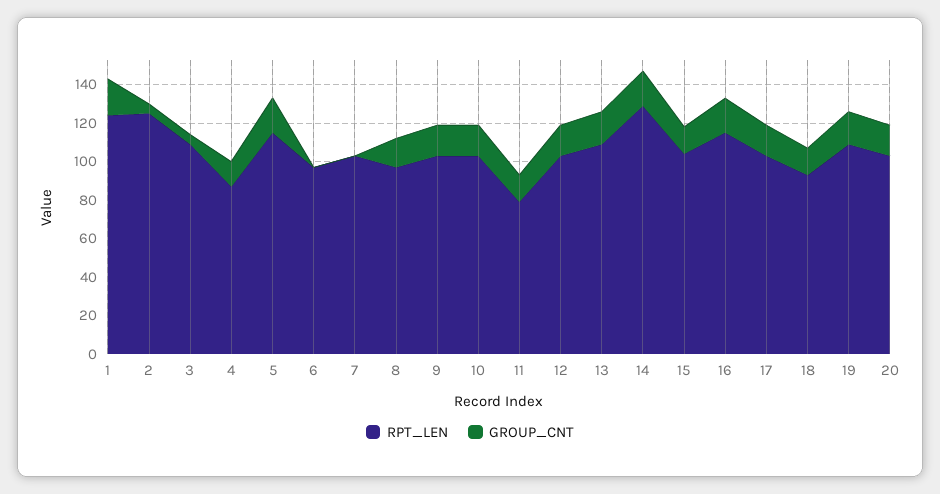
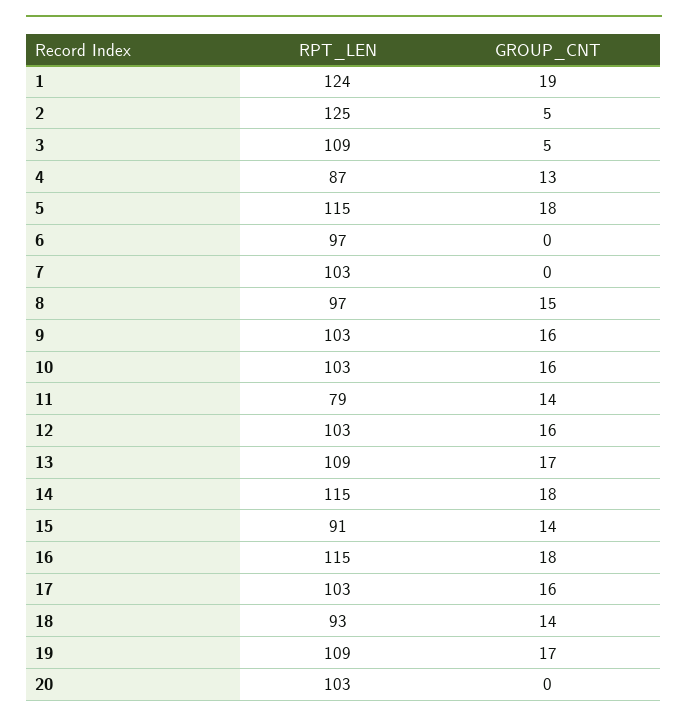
RPT_LEN, 14: 130 -> 115
RPT_LEN, 15: 105 -> 91
GROUP_CNT, 20: 15 -> 0

